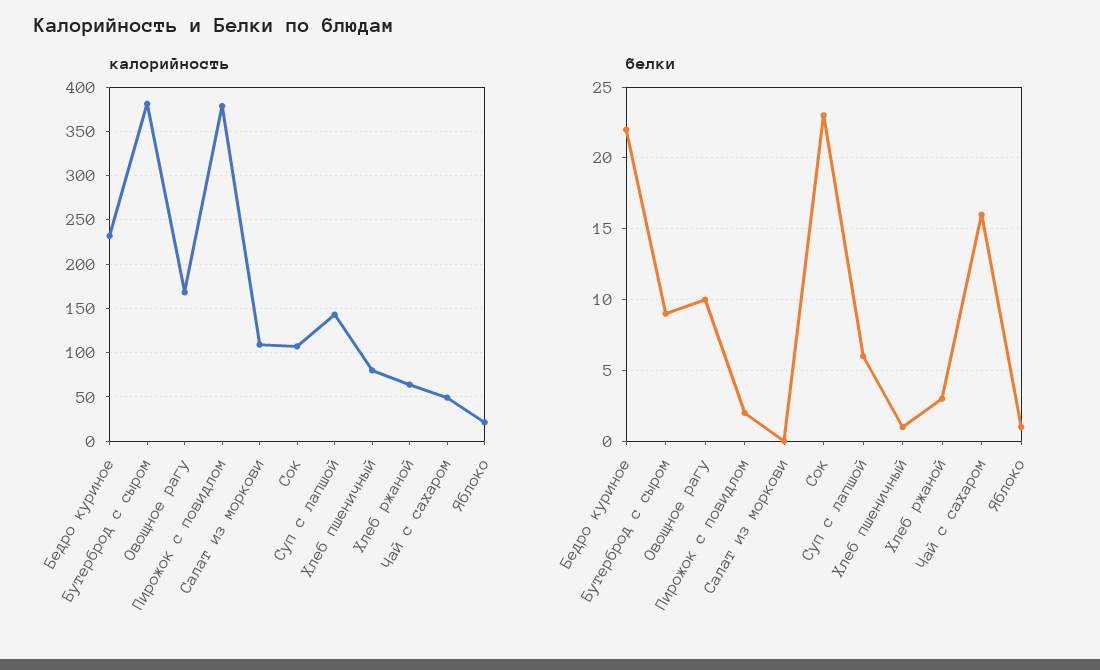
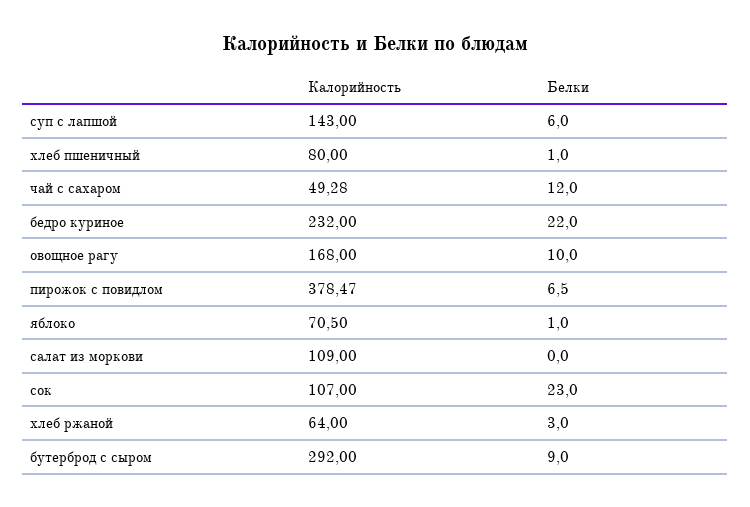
калорийность, Бутерброд с сыром: 380 -> 292
калорийность, Яблоко: 20 -> 70.5
белки, Пирожок с повидлом: 2 -> 6.5
белки, Чай с сахаром: 16 -> 12

